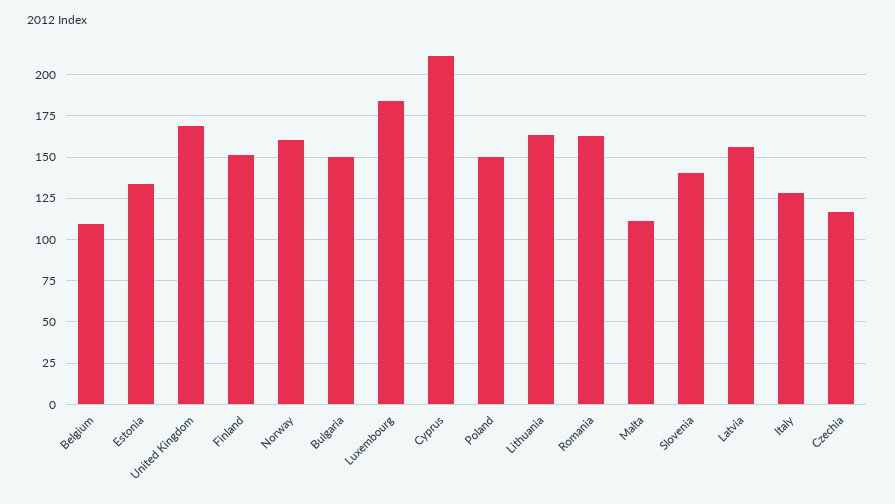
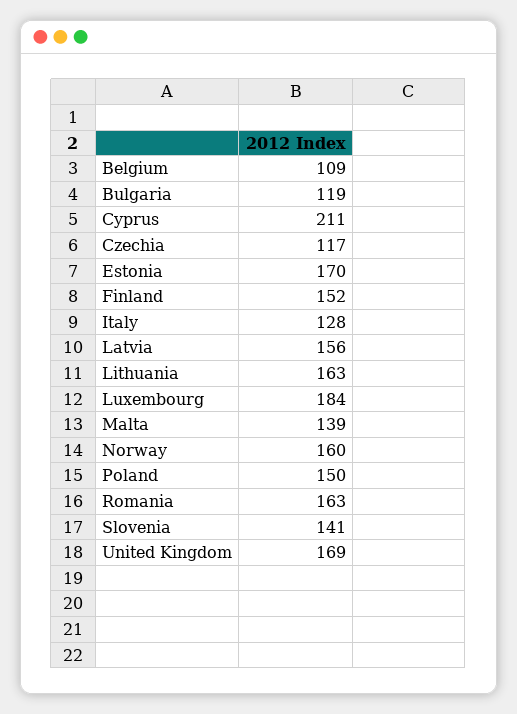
Estonia: 135 -> 170
Bulgaria: 150 -> 119
Malta: 110 -> 139

